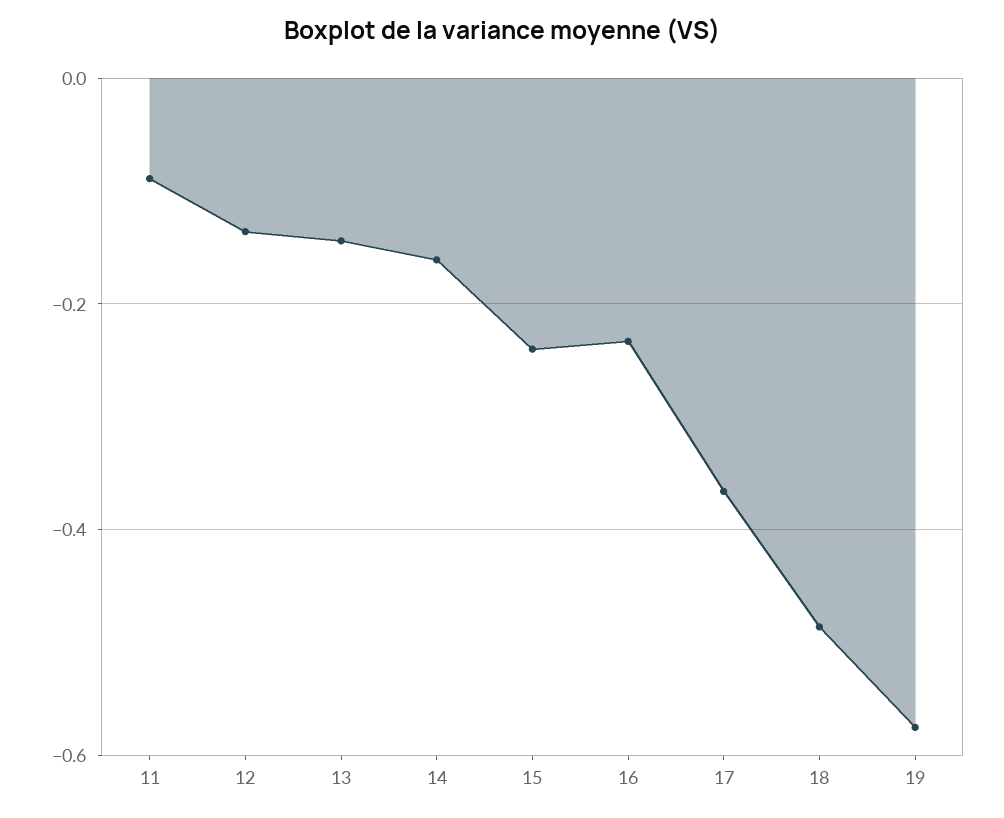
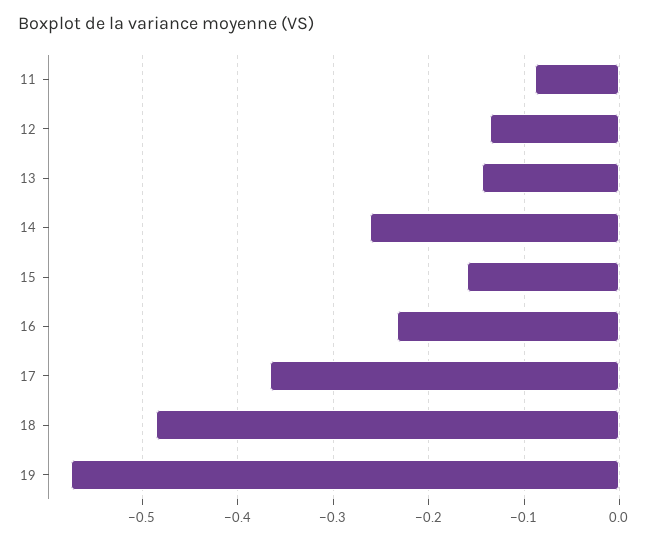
14: -0.16 -> -0.26
15: -0.24 -> -0.16

